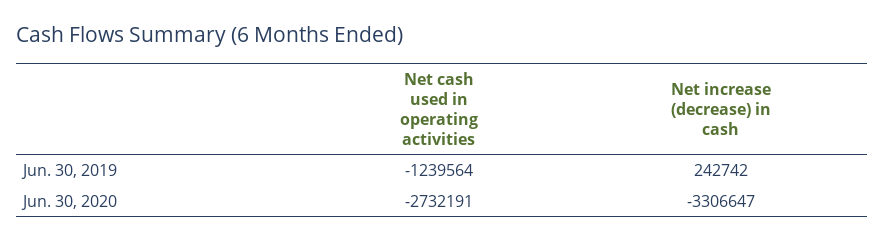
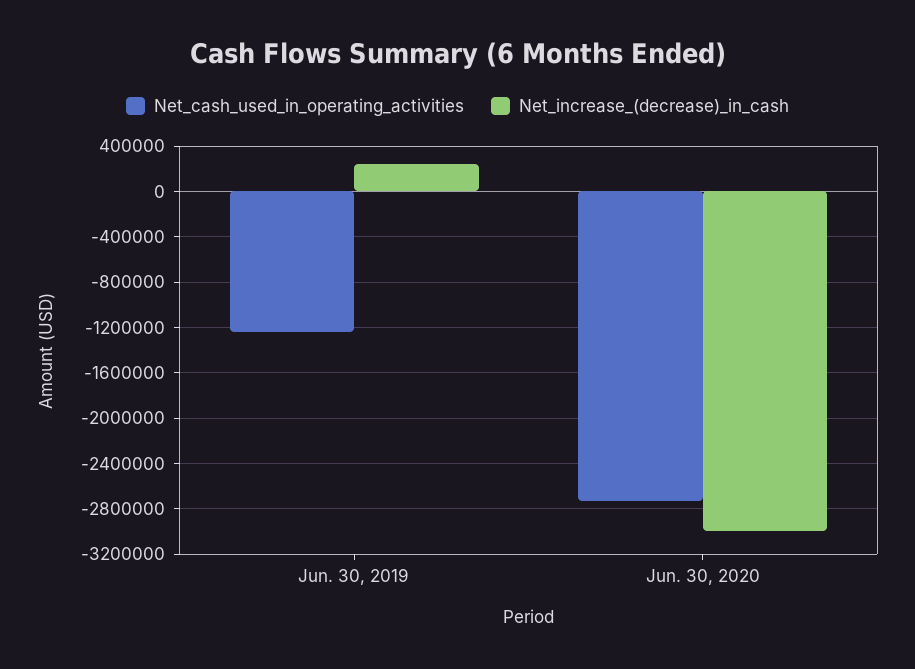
Net increase (decrease) in cash, Jun. 30, 2020: -3306647 -> -3000000

